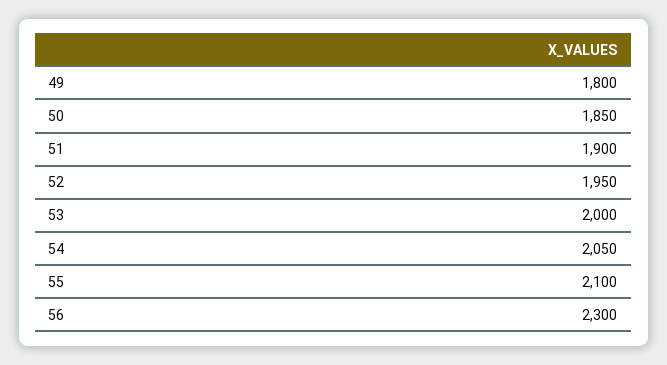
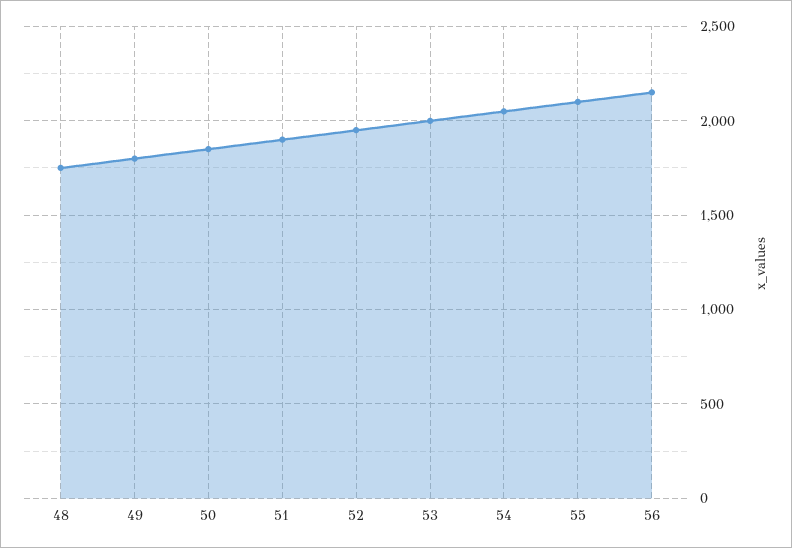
56: 2300 -> 2150
48: none -> 1750

